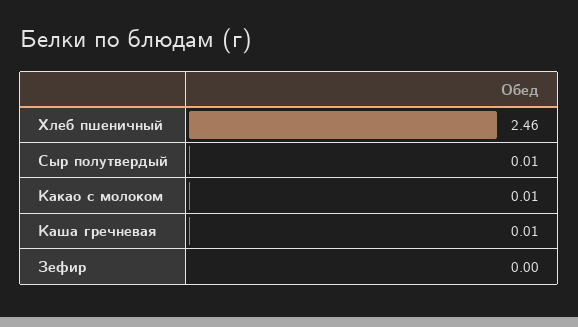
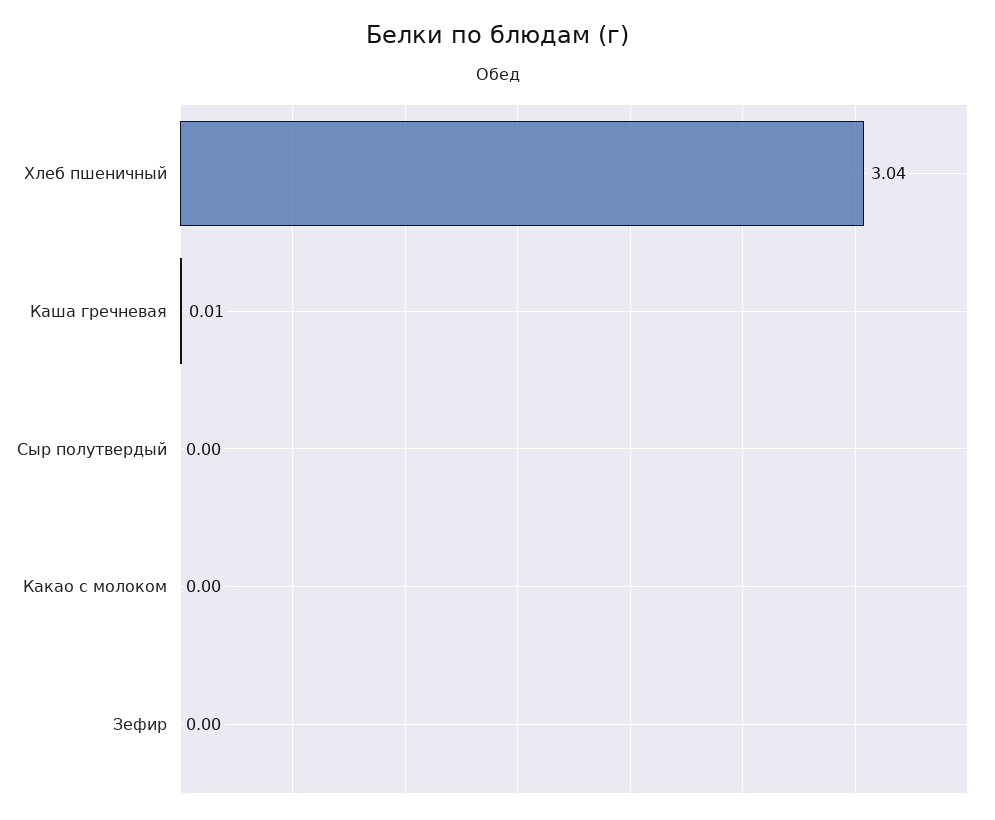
Хлеб пшеничный: 2.46 -> 3.04
Сыр полутвердый: 0.01 -> 0
Какао с молоком: 0.01 -> 0

